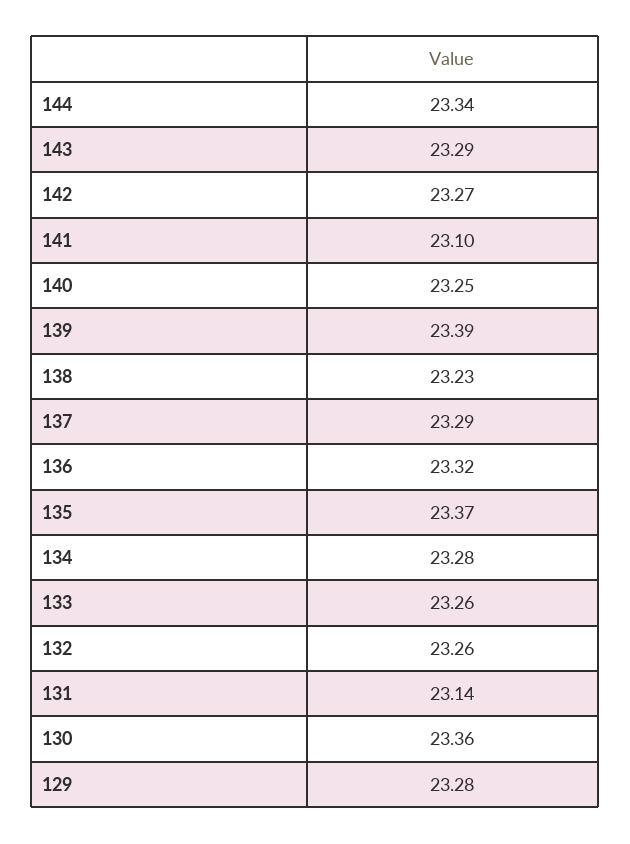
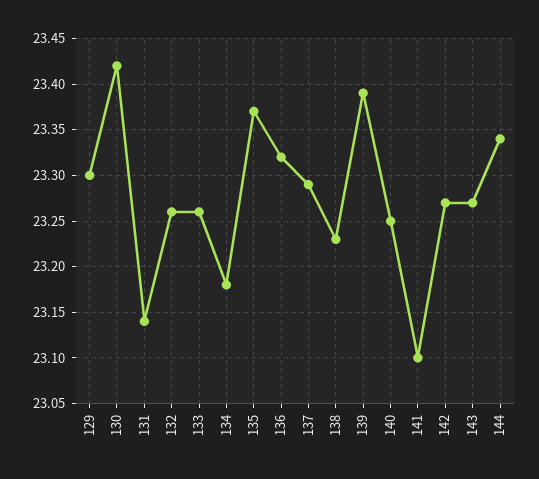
143: 23.29 -> 23.27
134: 23.28 -> 23.18
130: 23.36 -> 23.42
129: 23.28 -> 23.3

